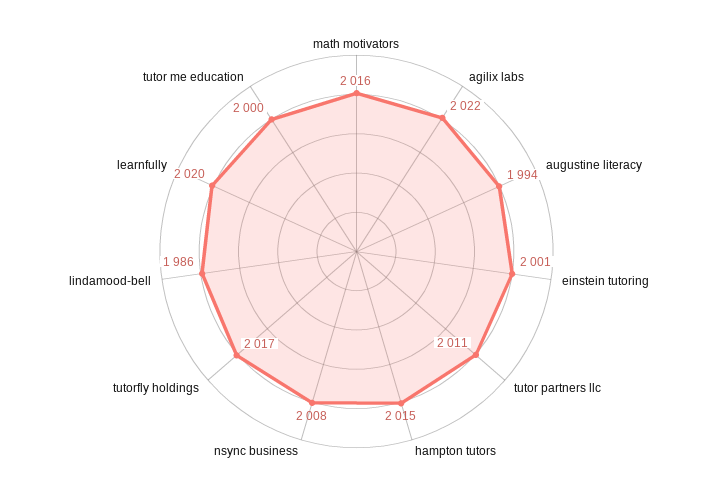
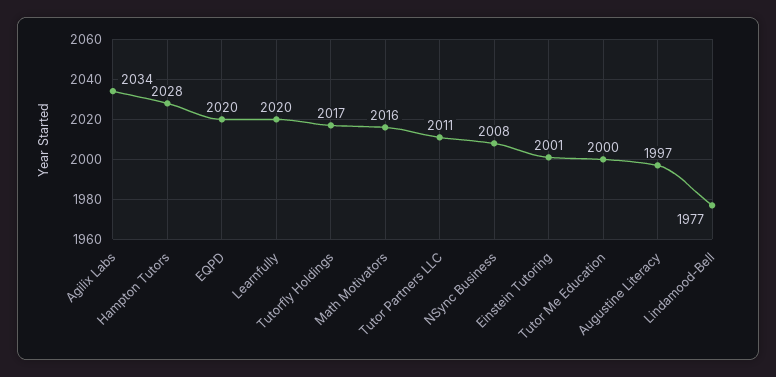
agilix labs: 2022 -> 2034
augustine literacy: 1994 -> 1997
hampton tutors: 2015 -> 2028
lindamood-bell: 1986 -> 1977
EQPD: none -> 2020

